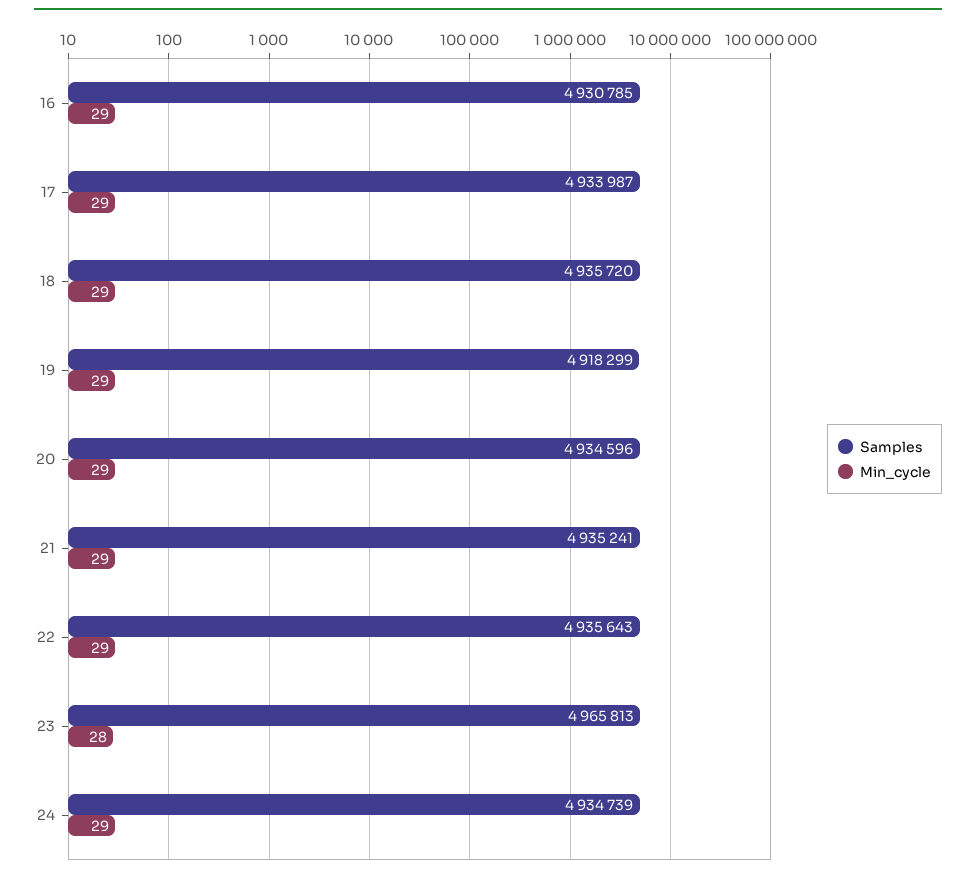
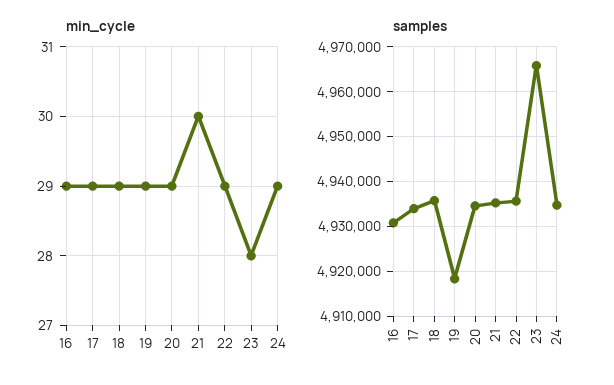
Min_cycle, 21: 29 -> 30

